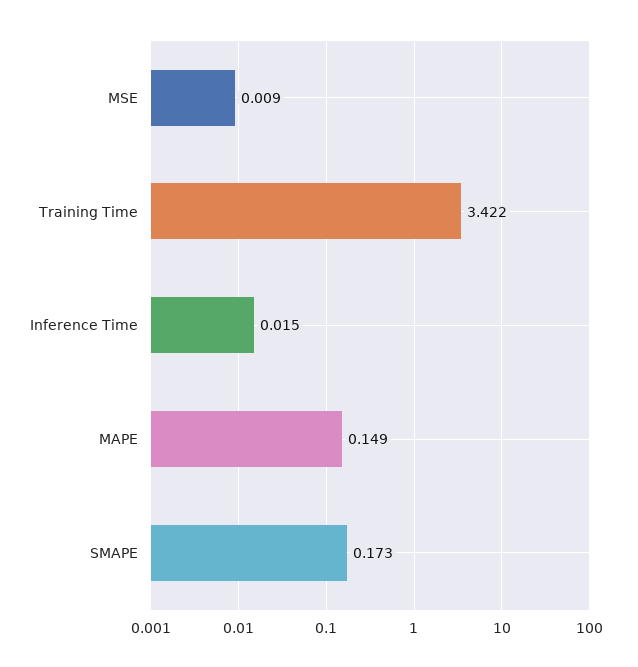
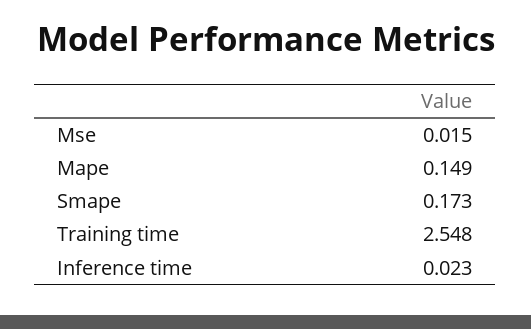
MSE: 0.009 -> 0.015
Training Time: 3.422 -> 2.548
Inference Time: 0.015 -> 0.023

